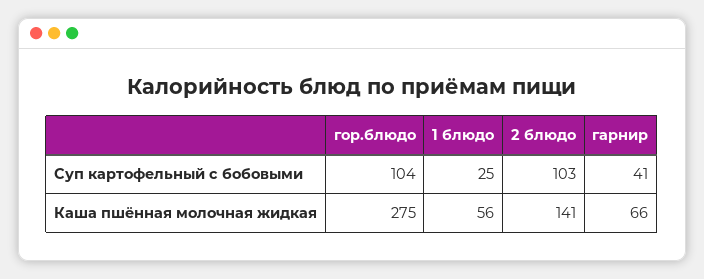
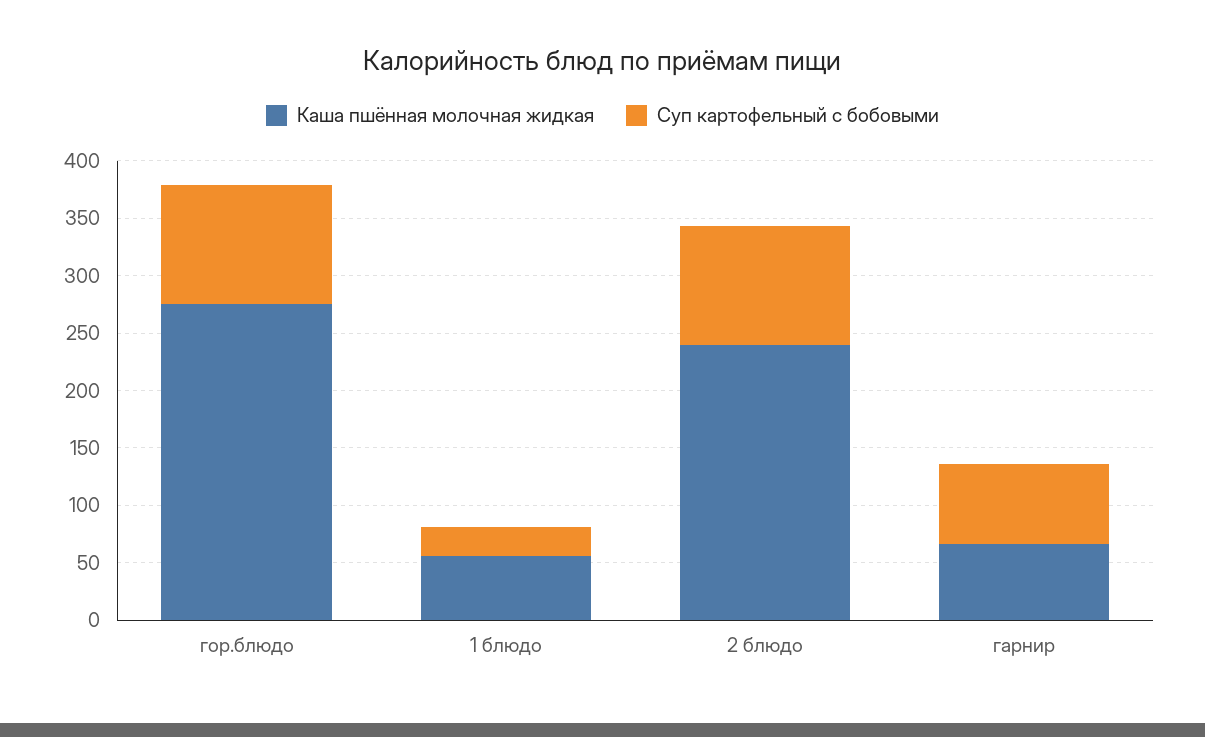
Суп картофельный с бобовыми, гарнир: 41 -> 70
Каша пшённая молочная жидкая, 2 блюдо: 141 -> 240

